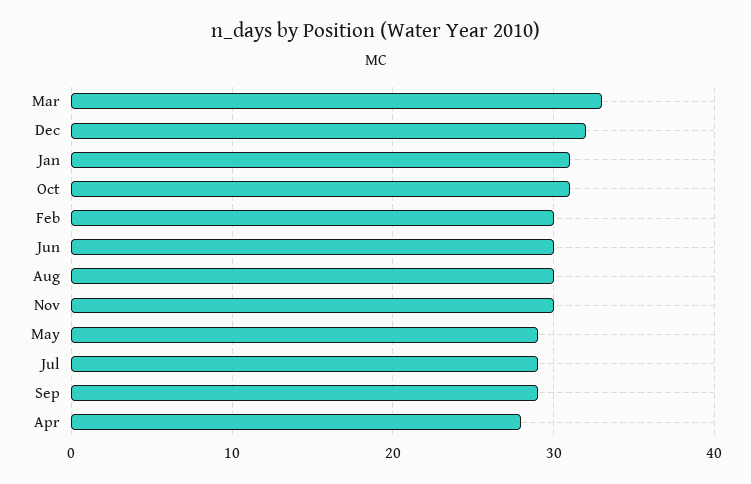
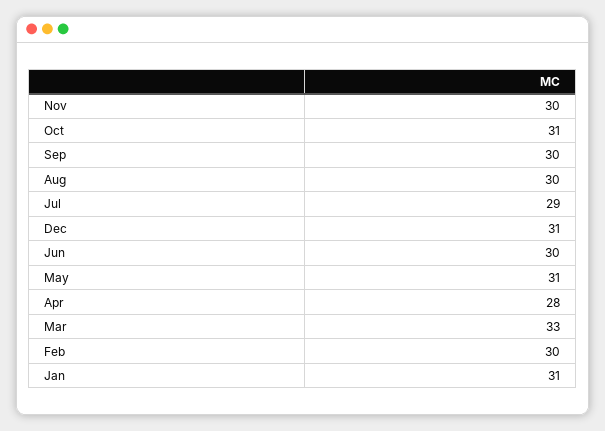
Dec: 32 -> 31
May: 29 -> 31
Sep: 29 -> 30

